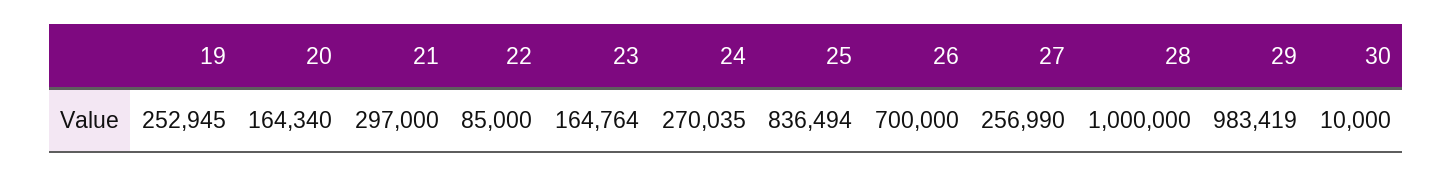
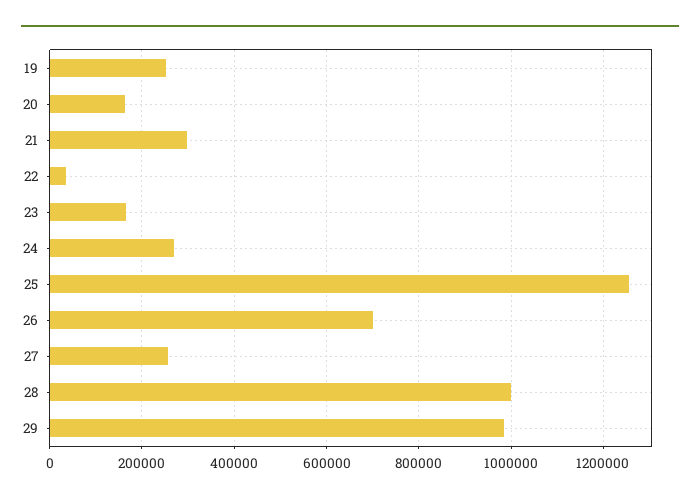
22: 85000 -> 40000
25: 836494 -> 1260000
30: 10000 -> none

